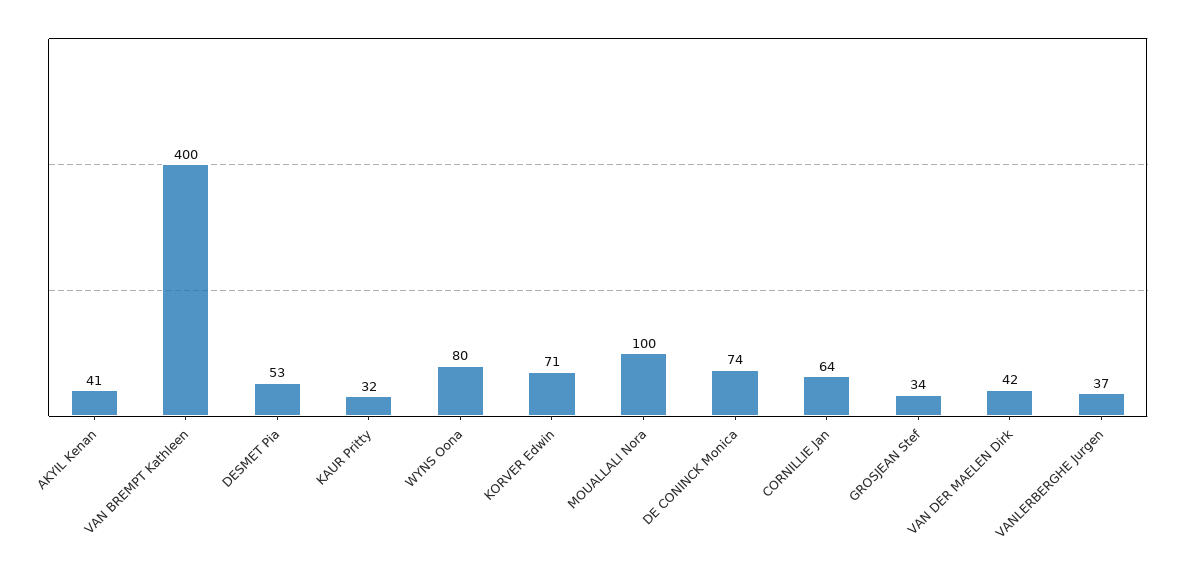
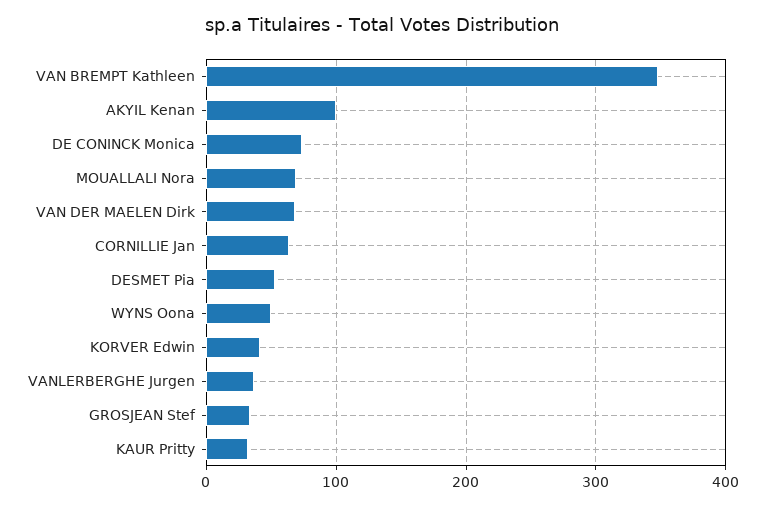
AKYIL Kenan: 41 -> 100
VAN BREMPT Kathleen: 400 -> 350
WYNS Oona: 80 -> 50
KORVER Edwin: 71 -> 40
MOUALLALI Nora: 100 -> 70
VAN DER MAELEN Dirk: 42 -> 70

